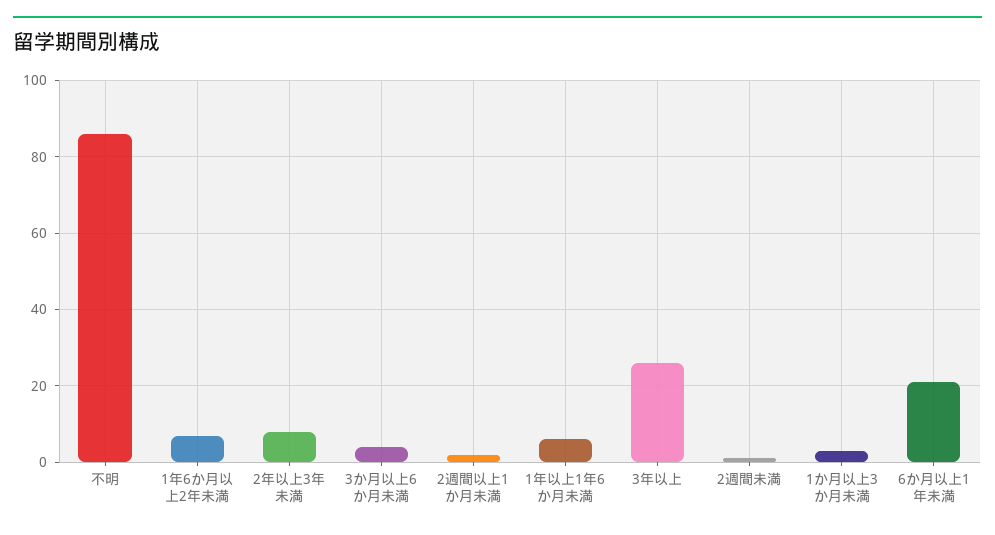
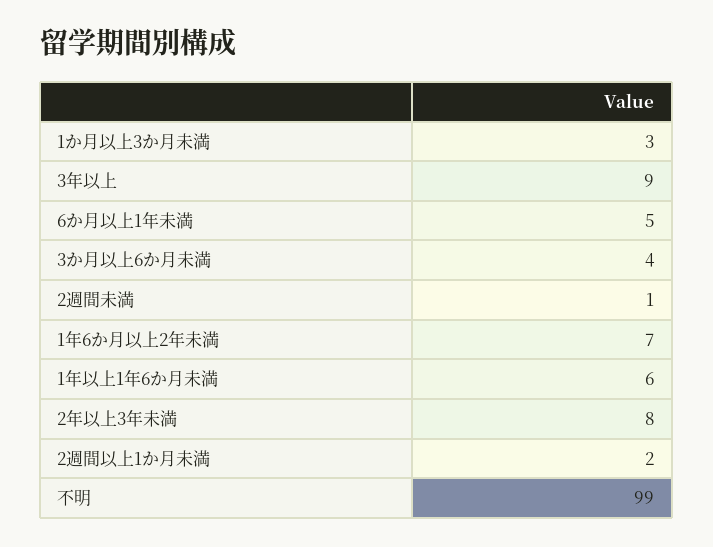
不明: 85 -> 99
3年以上: 25 -> 9
6か月以上1年未満: 20 -> 5

